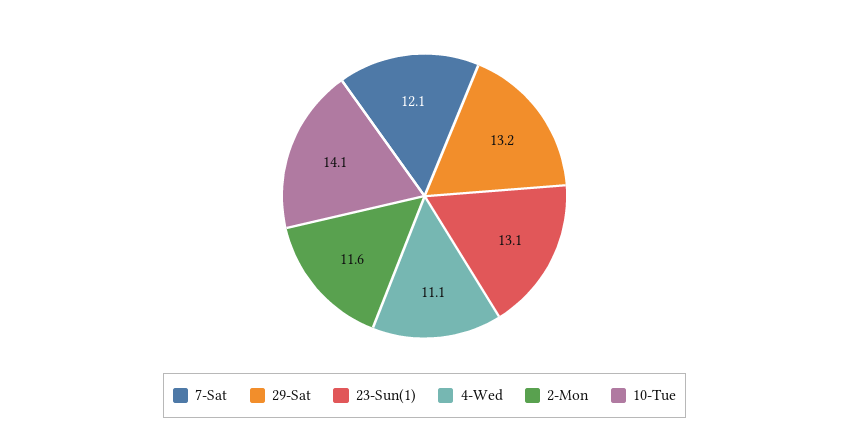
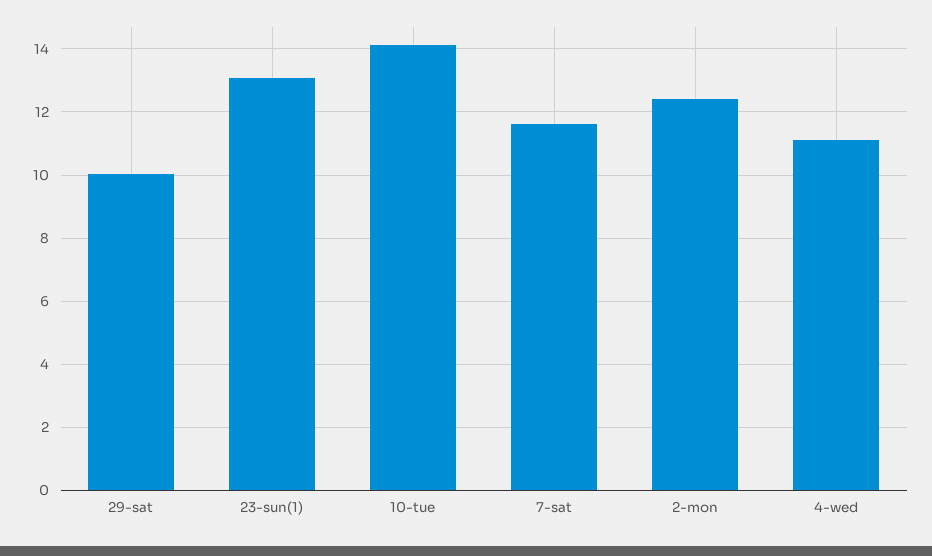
7-Sat: 12.1 -> 11.6
29-Sat: 13.2 -> 10
2-Mon: 11.6 -> 12.4

